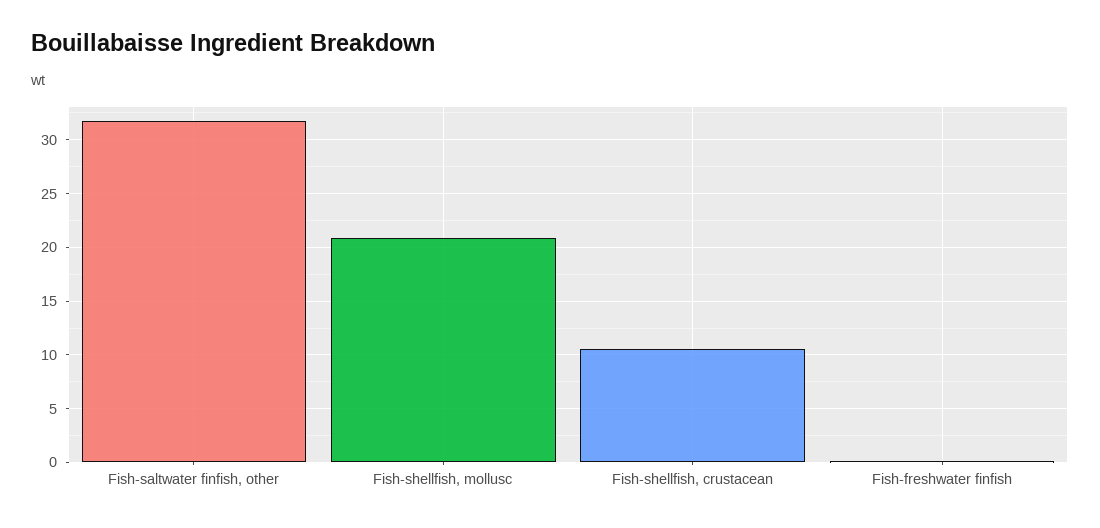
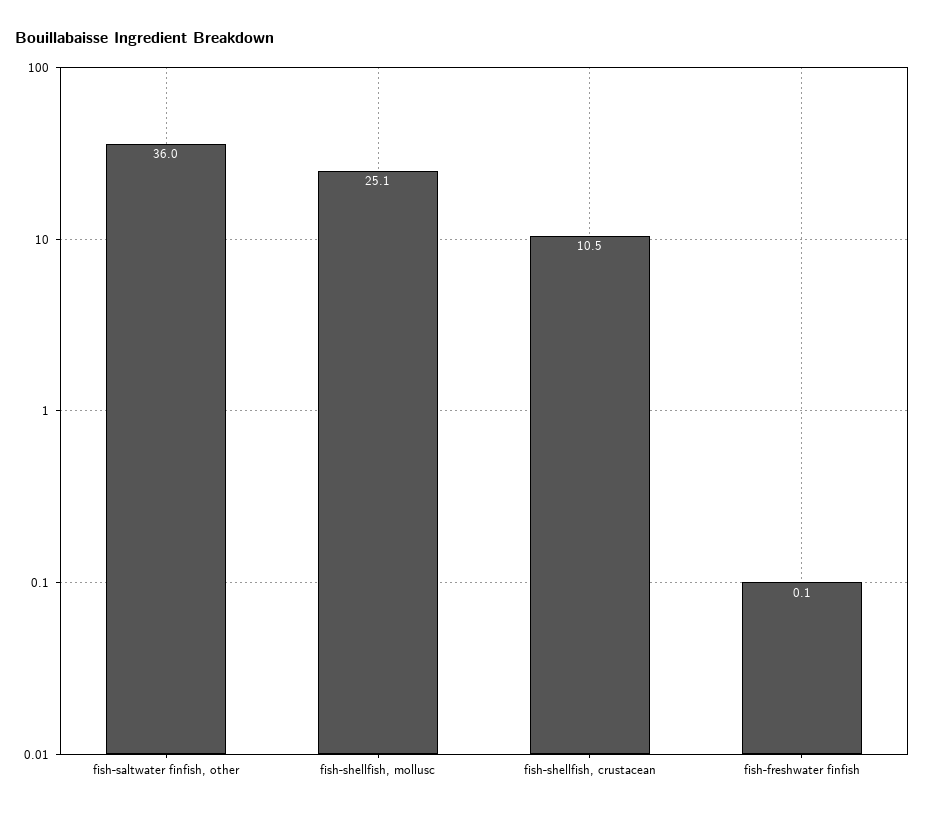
Fish-saltwater finfish, other: 32 -> 36
Fish-shellfish, mollusc: 21 -> 25.1

